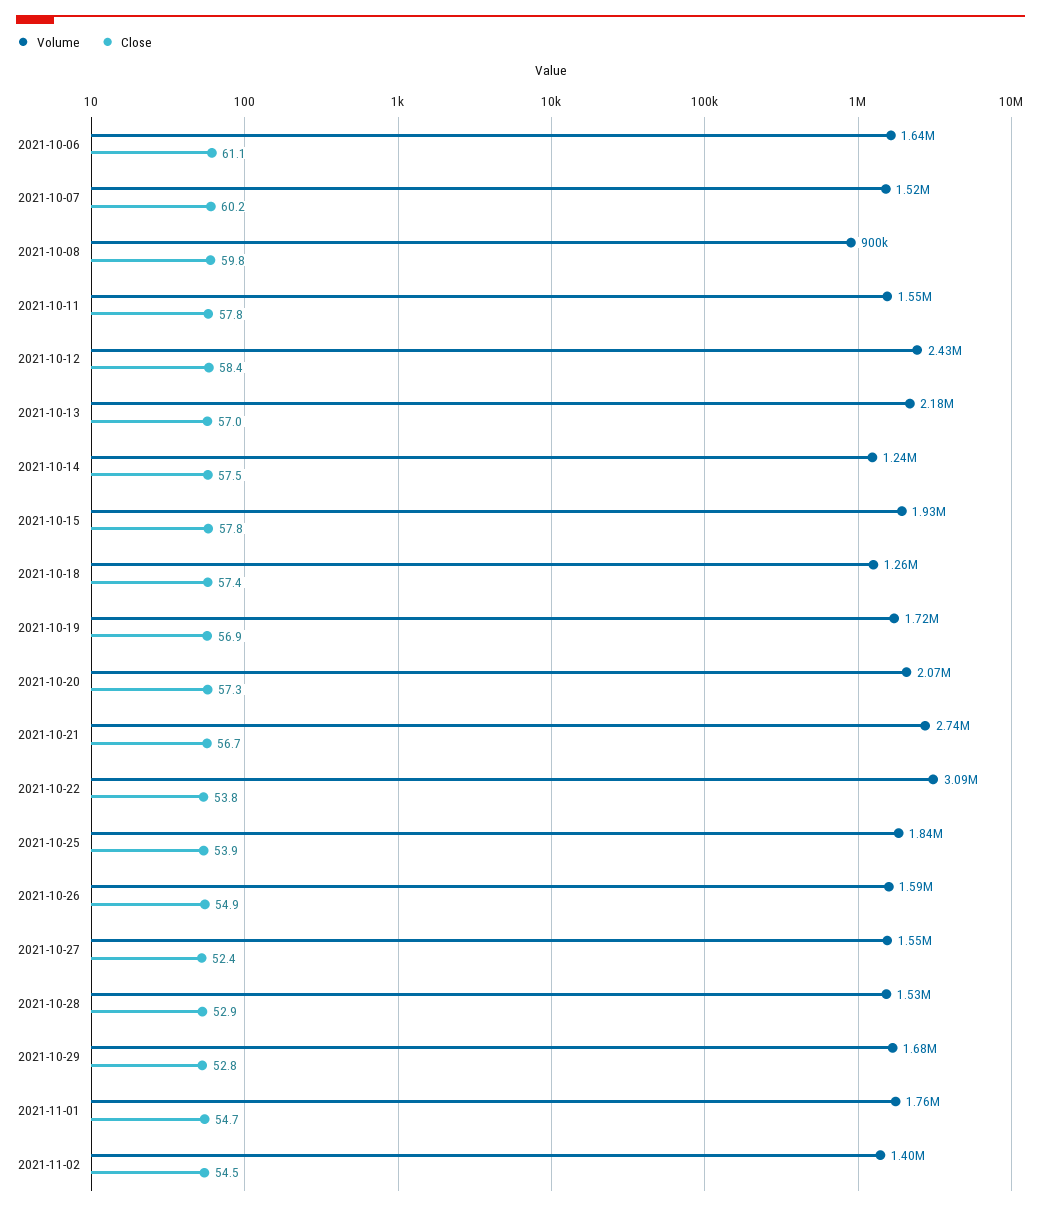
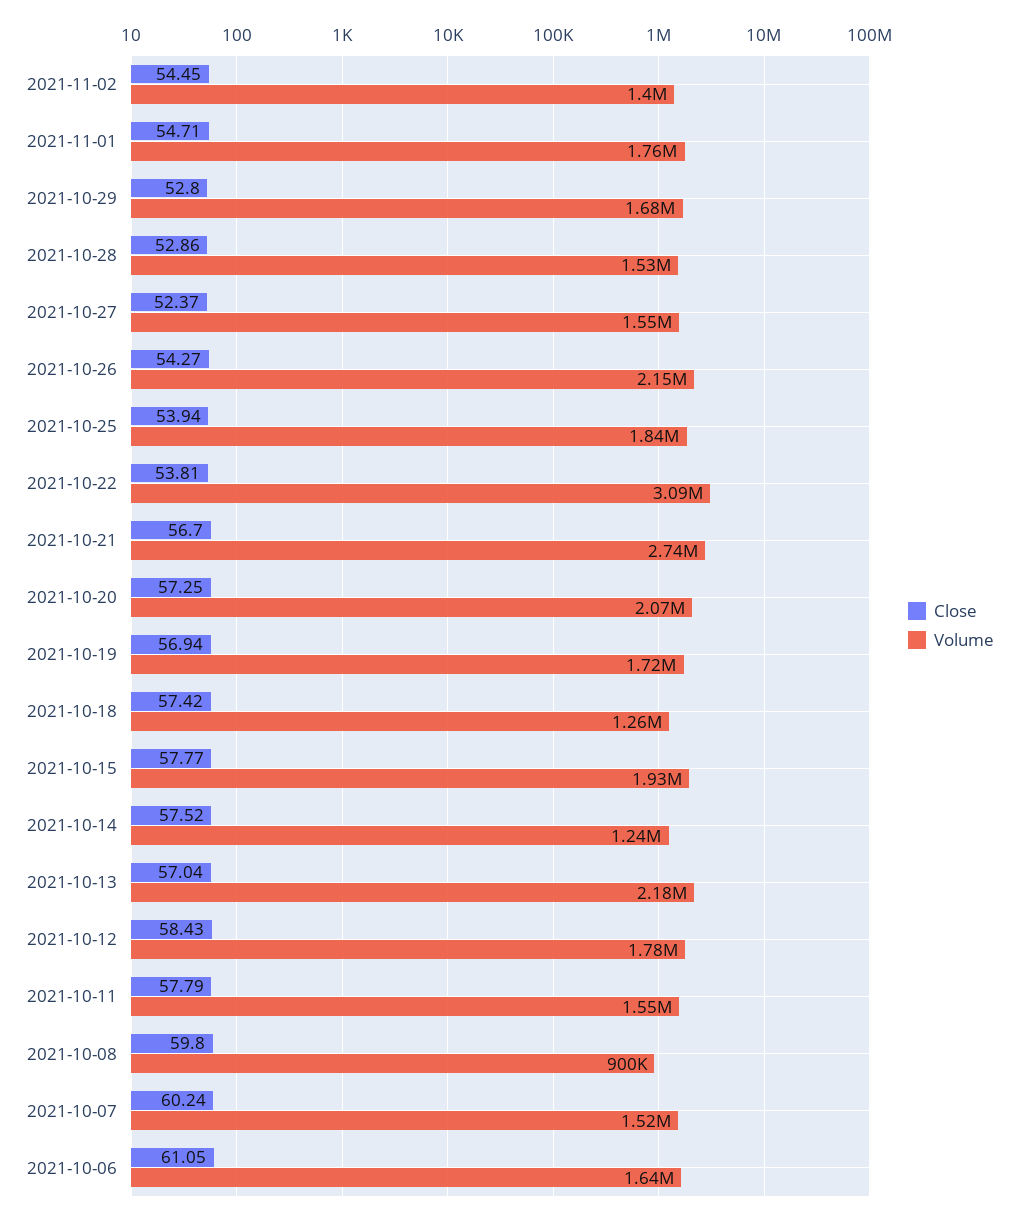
Volume, 2021-10-12: 2430000 -> 1780000
Volume, 2021-10-26: 1590000 -> 2150000
Close, 2021-10-26: 54.9 -> 54.27

